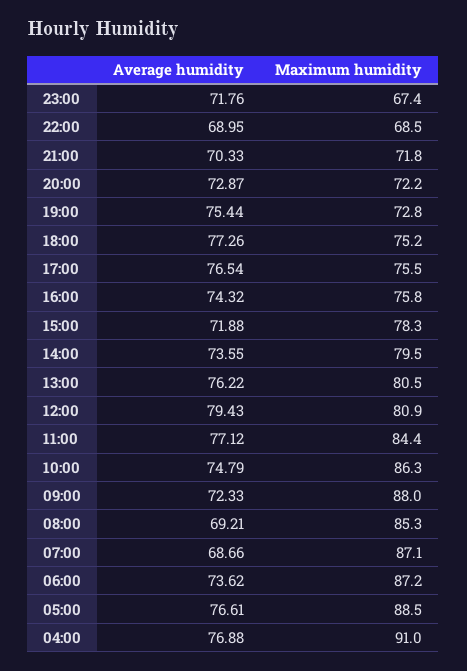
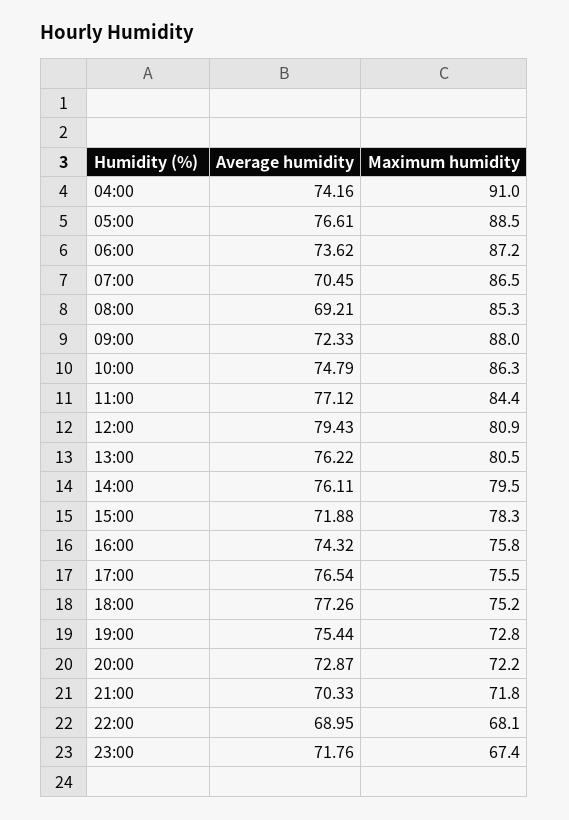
Maximum humidity, 22:00: 68.5 -> 68.1
Average humidity, 14:00: 73.55 -> 76.11
Average humidity, 07:00: 68.66 -> 70.45
Maximum humidity, 07:00: 87.1 -> 86.5
Average humidity, 04:00: 76.88 -> 74.16

